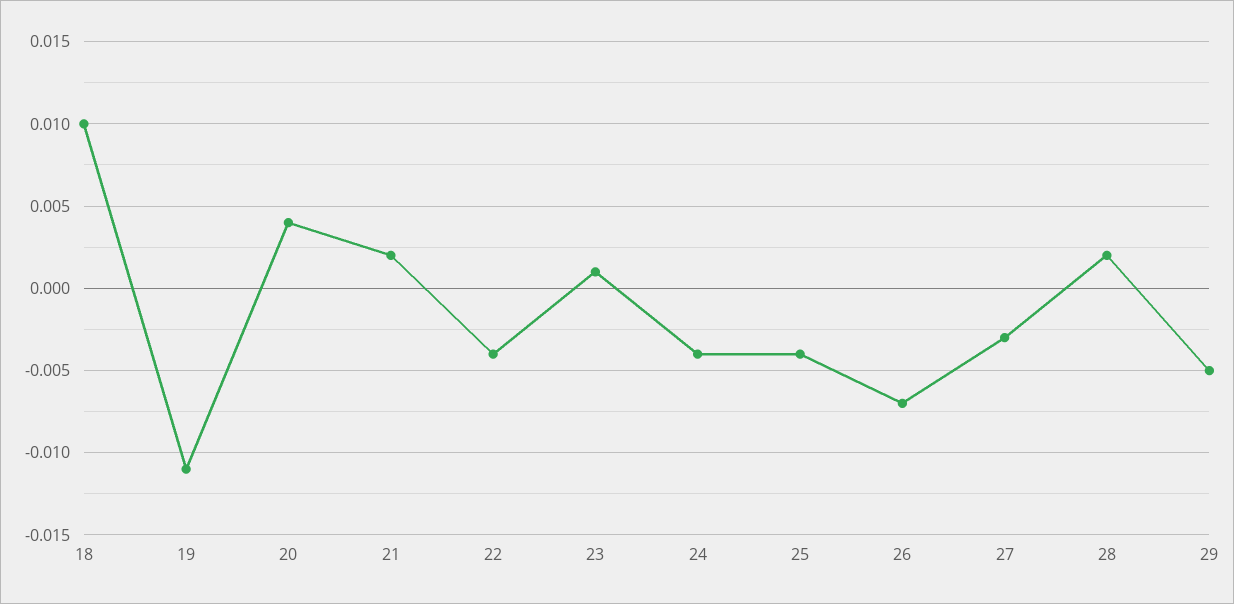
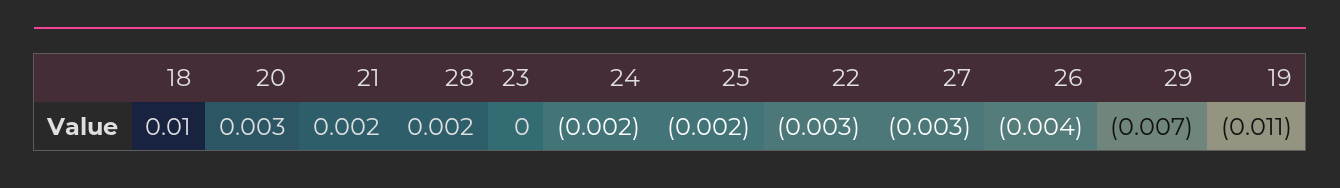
20: 0.004 -> 0.003
22: -0.004 -> -0.003
23: 0.001 -> 0
24: -0.004 -> -0.002
25: -0.004 -> -0.002
26: -0.007 -> -0.004
29: -0.005 -> -0.007

